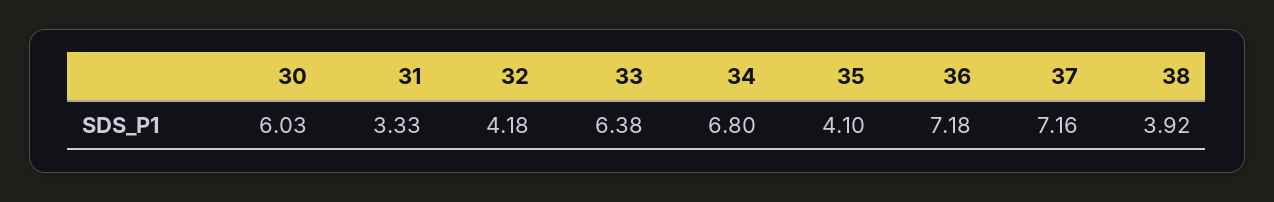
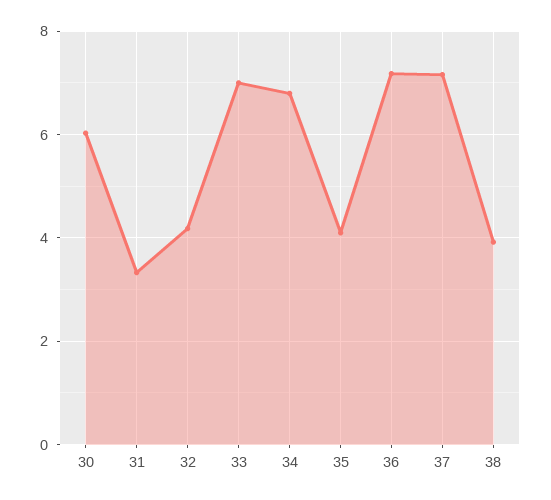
33: 6.38 -> 7

